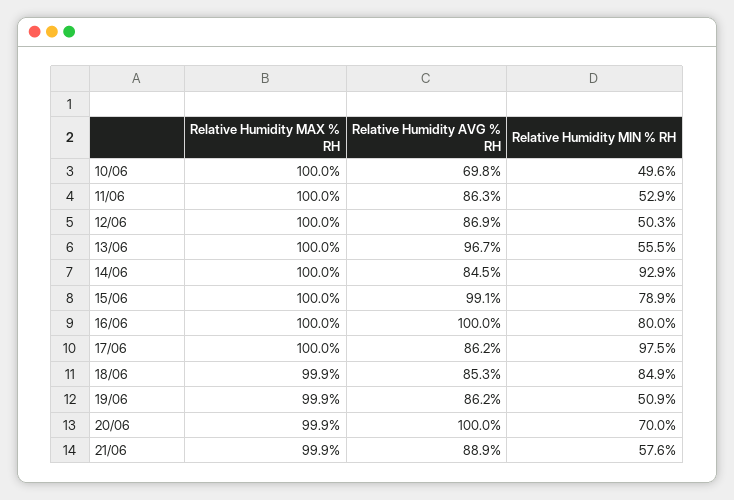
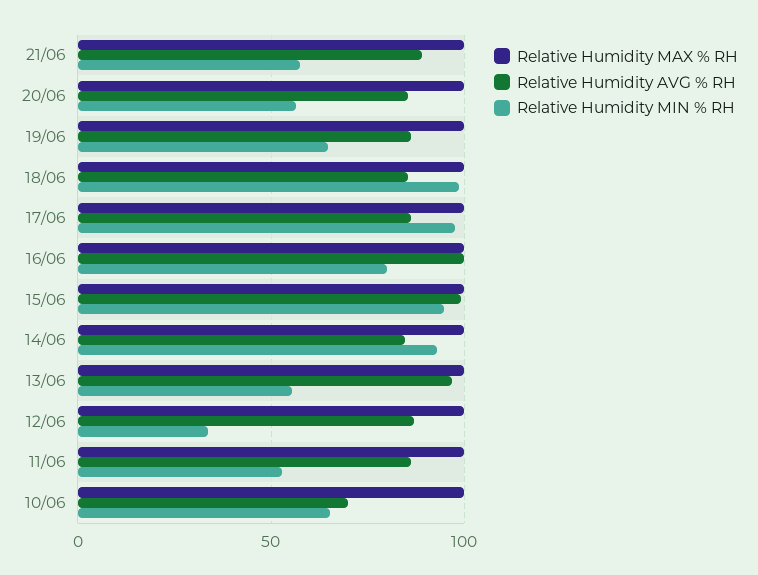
Relative Humidity MIN % RH, 10/06: 49.6 -> 65
Relative Humidity MIN % RH, 12/06: 50.3 -> 35
Relative Humidity MIN % RH, 15/06: 78.9 -> 95
Relative Humidity MIN % RH, 18/06: 84.9 -> 100
Relative Humidity MIN % RH, 19/06: 50.9 -> 65
Relative Humidity AVG % RH, 20/06: 100 -> 85
Relative Humidity MIN % RH, 20/06: 70 -> 55

